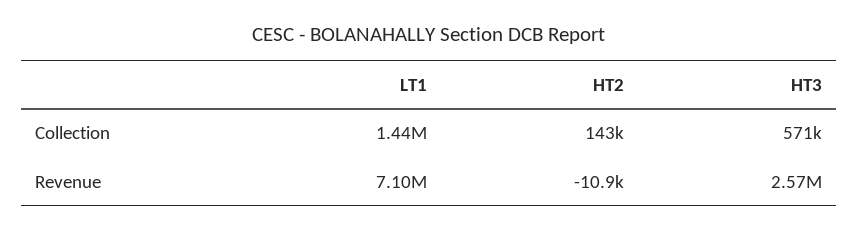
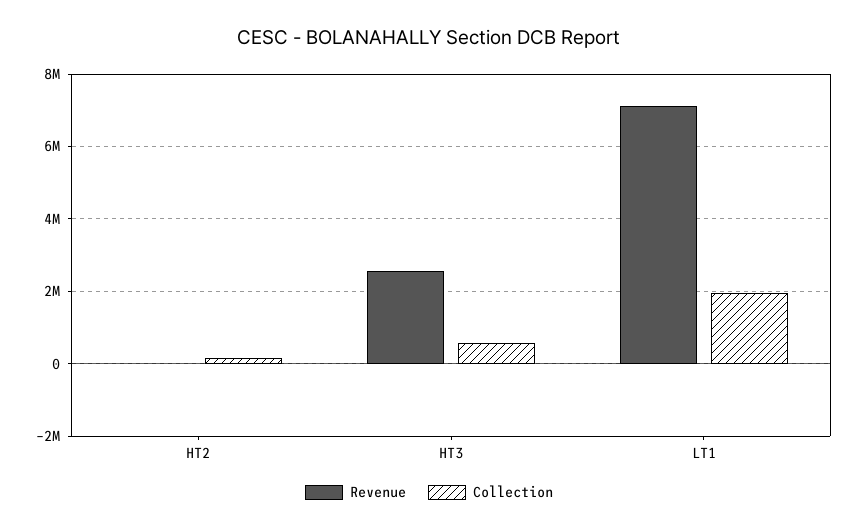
Collection, LT1: 1440000 -> 2000000

